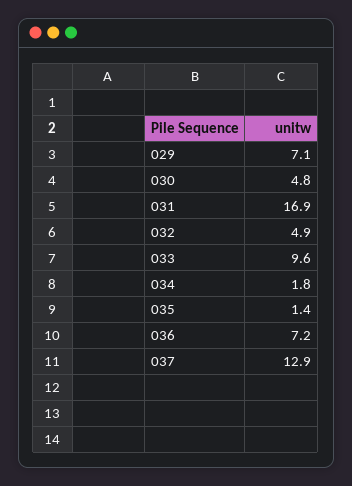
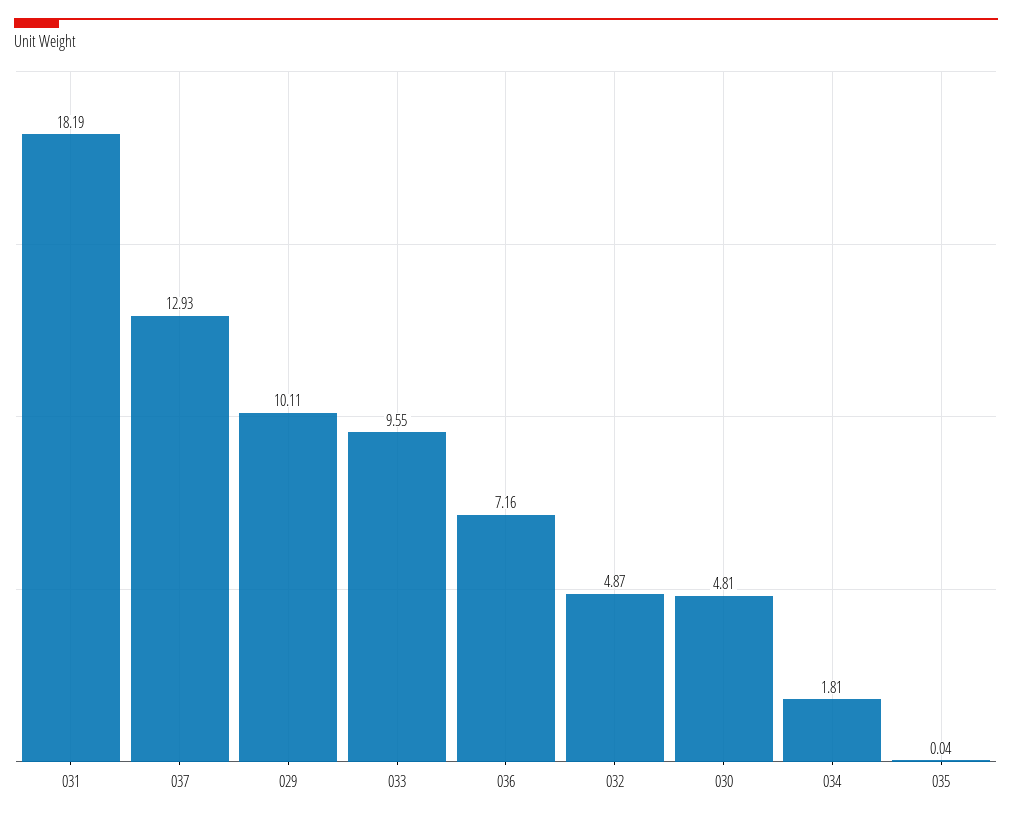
029: 7.1 -> 10.11
031: 16.9 -> 18.19
035: 1.4 -> 0.04

